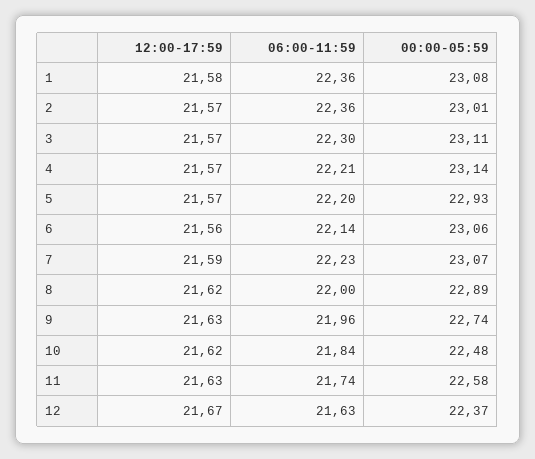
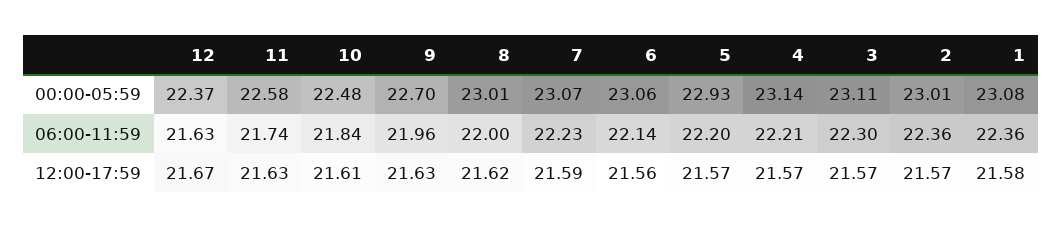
00:00-05:59, 8: 22.89 -> 23.01
00:00-05:59, 9: 22.74 -> 22.7
12:00-17:59, 10: 21.62 -> 21.61

